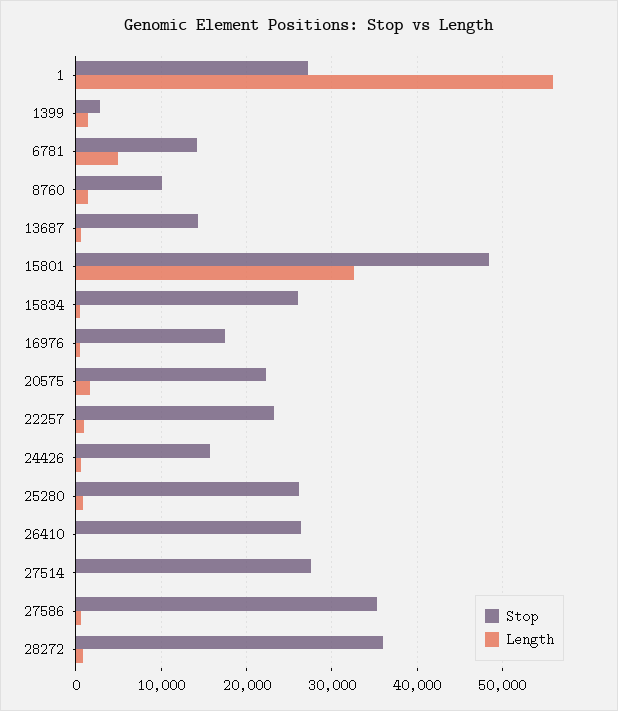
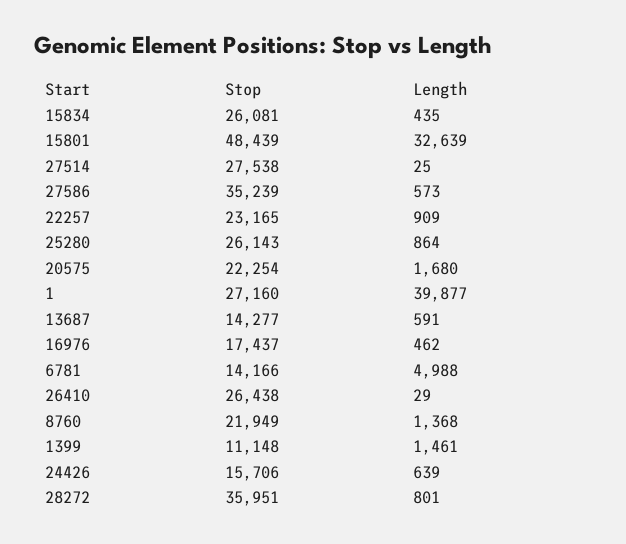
Length, 1: 56000 -> 39877
Stop, 1399: 3000 -> 11148
Stop, 8760: 10000 -> 21949

